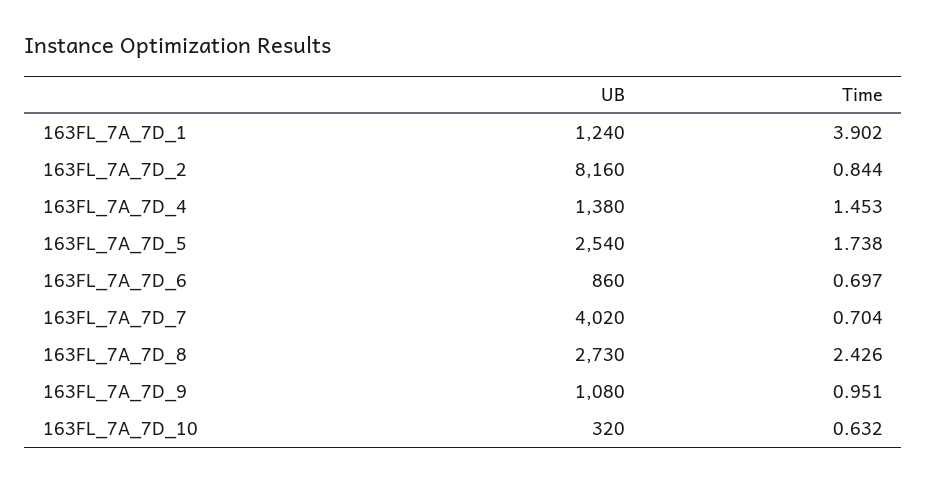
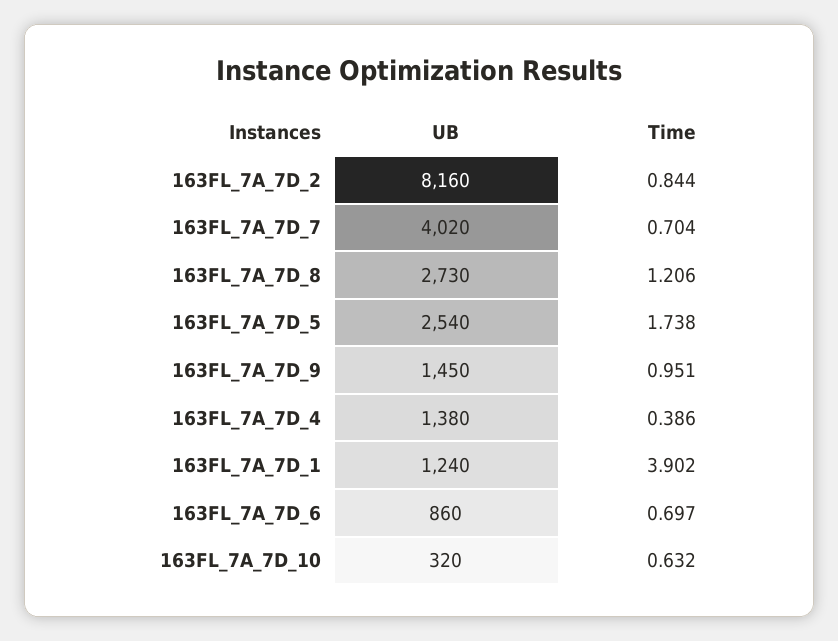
Time, 163FL_7A_7D_4: 1.453 -> 0.386
Time, 163FL_7A_7D_8: 2.426 -> 1.206
UB, 163FL_7A_7D_9: 1080 -> 1450

